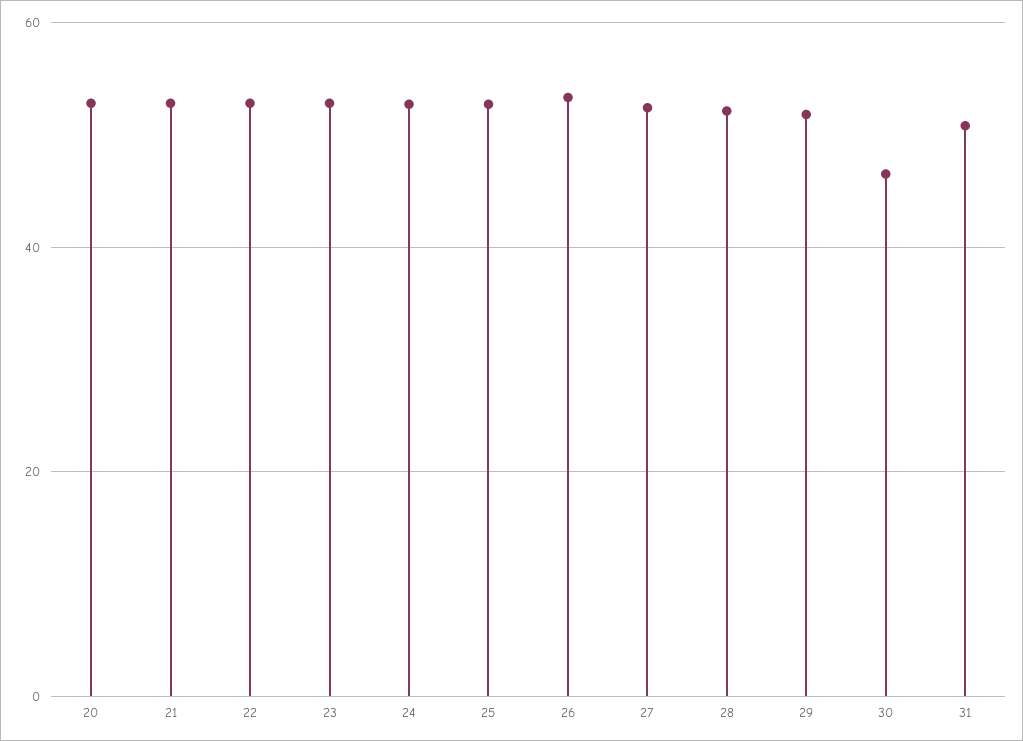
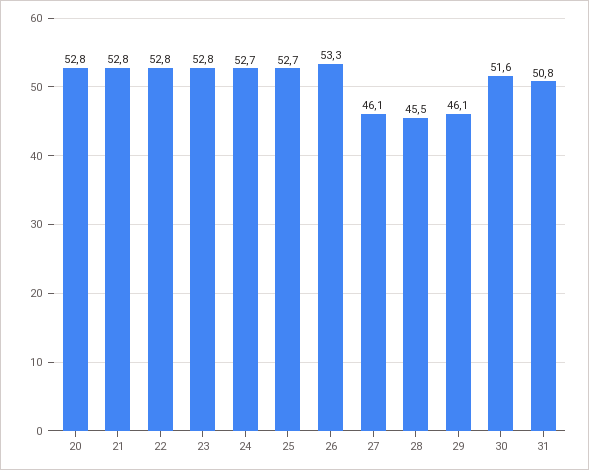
27: 52 -> 46.1
28: 52 -> 45.5
29: 52 -> 46.1
30: 46 -> 51.6

